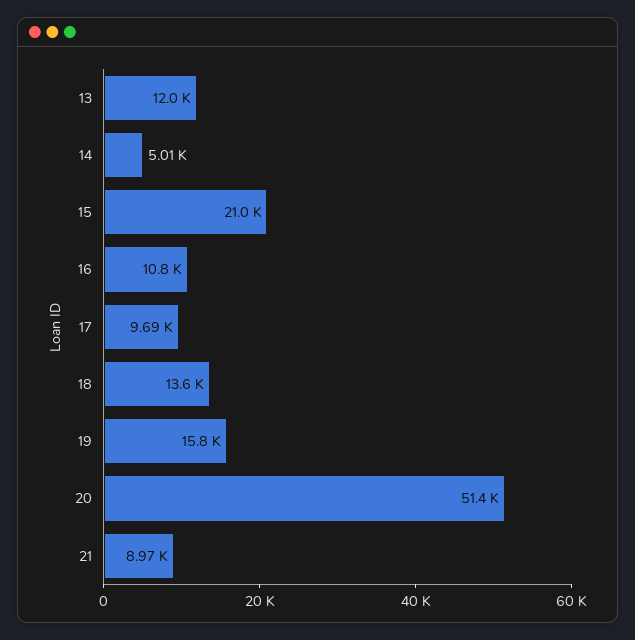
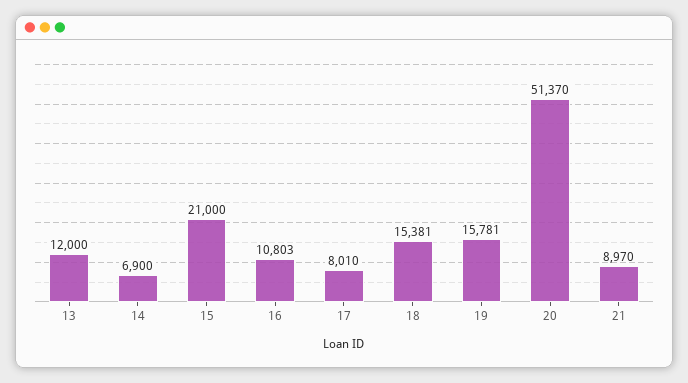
14: 5010 -> 6900
17: 9690 -> 8010
18: 13600 -> 15381

